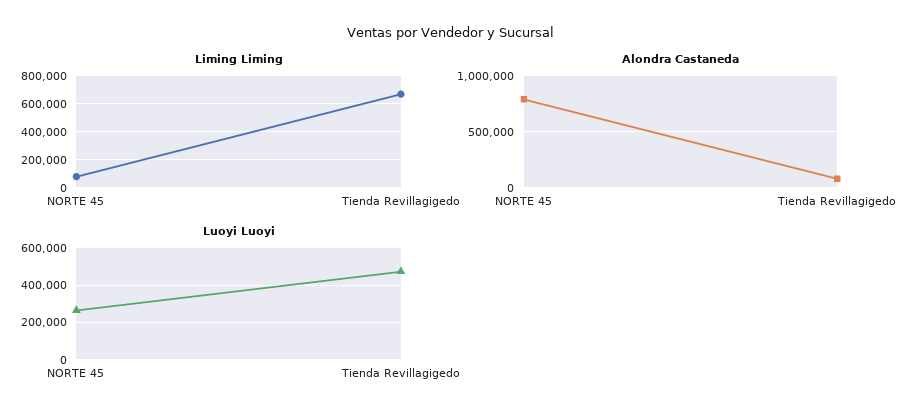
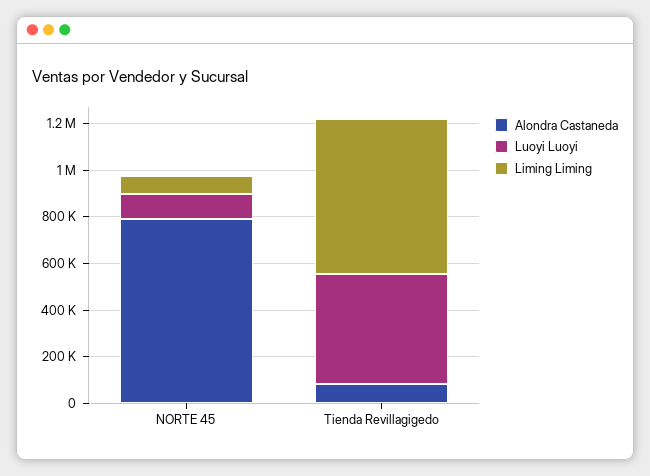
Luoyi Luoyi, NORTE 45: 250000 -> 100000

